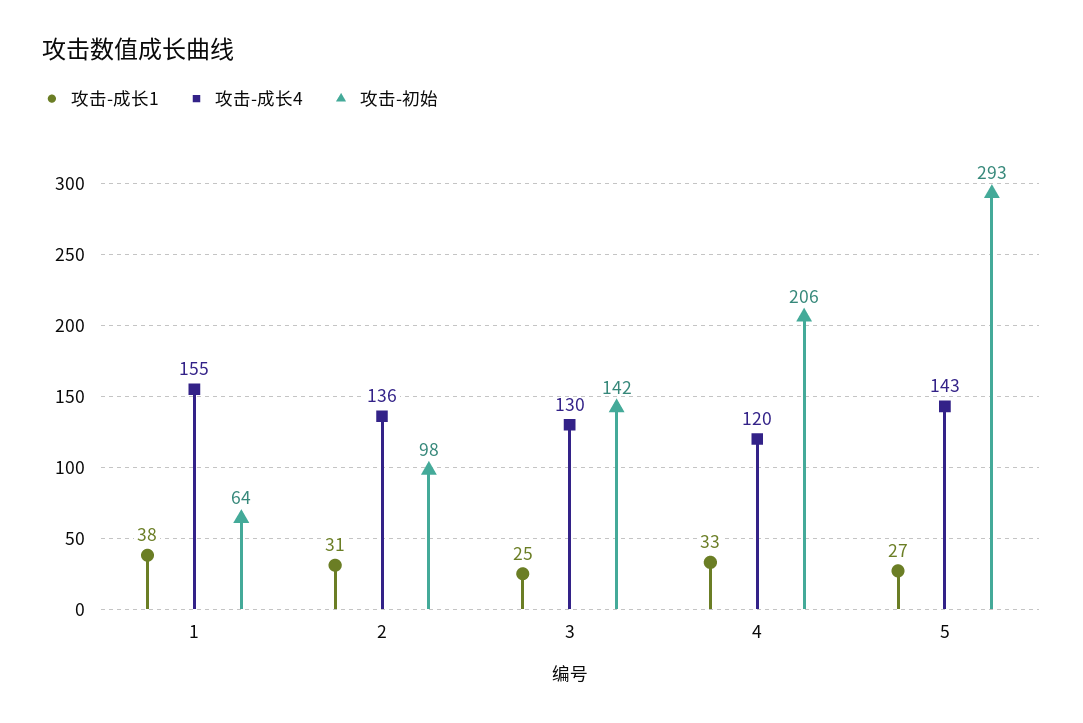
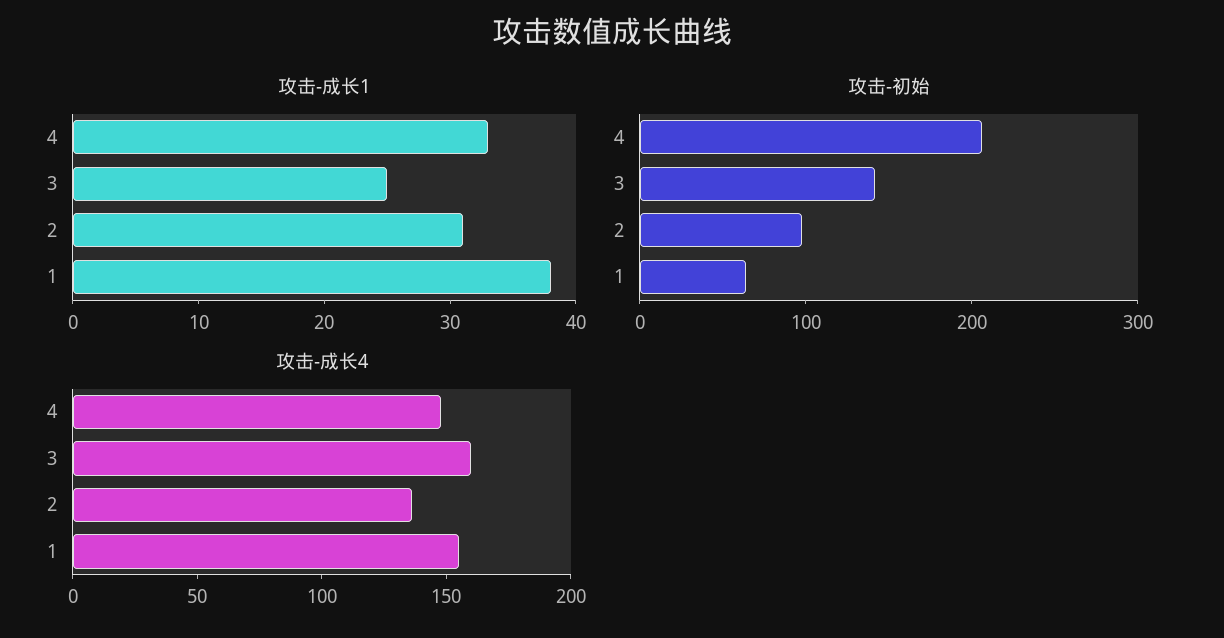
攻击-成长4, 3: 130 -> 160
攻击-成长4, 4: 120 -> 150
攻击-成长1, 5: 27 -> none
攻击-成长4, 5: 143 -> none
攻击-初始, 5: 293 -> none

